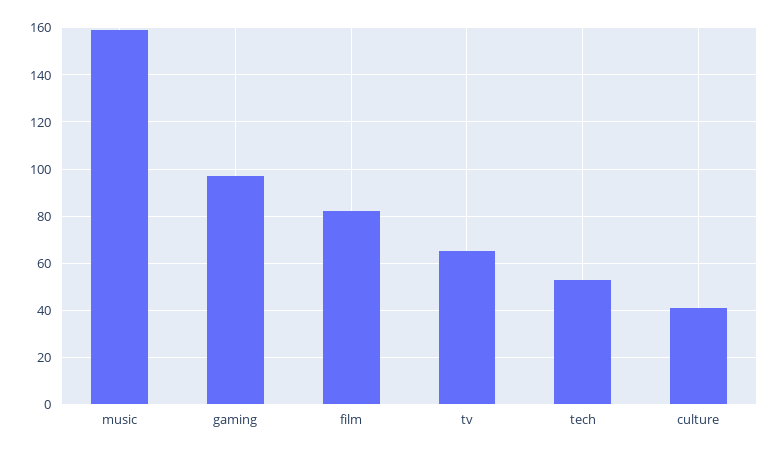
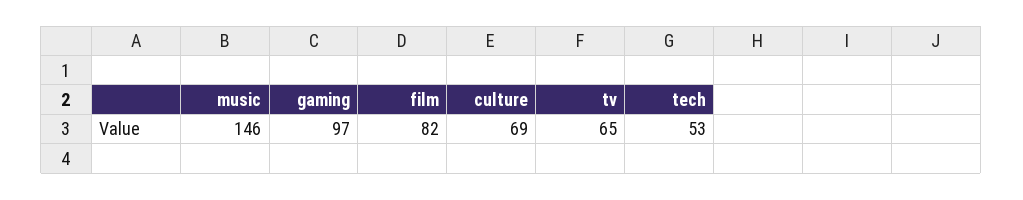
music: 160 -> 146
culture: 40 -> 69

